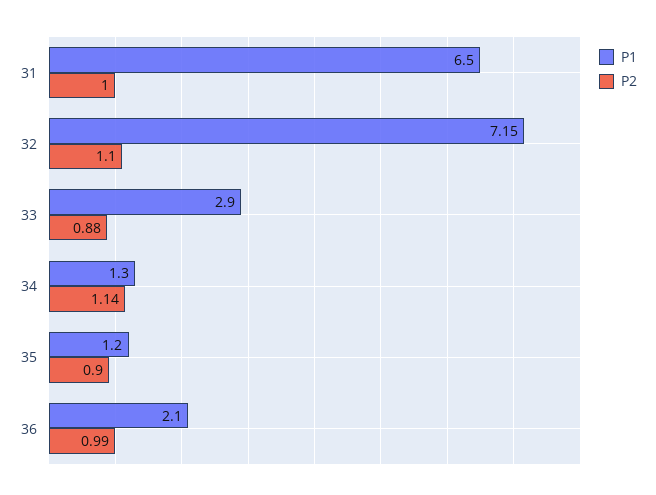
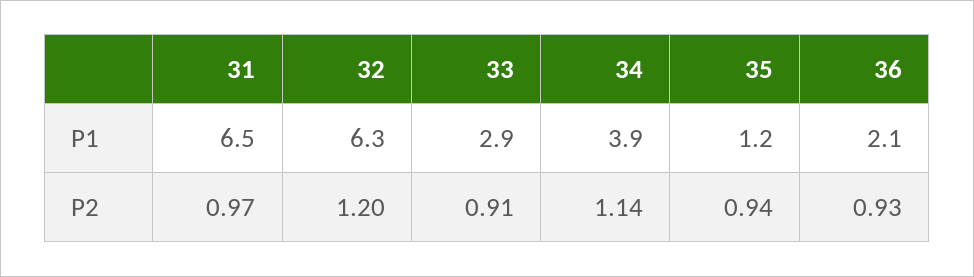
P2, 31: 1 -> 0.97
P1, 32: 7.15 -> 6.3
P2, 32: 1.1 -> 1.2
P2, 33: 0.88 -> 0.91
P1, 34: 1.3 -> 3.9
P2, 35: 0.9 -> 0.94
P2, 36: 0.99 -> 0.93

